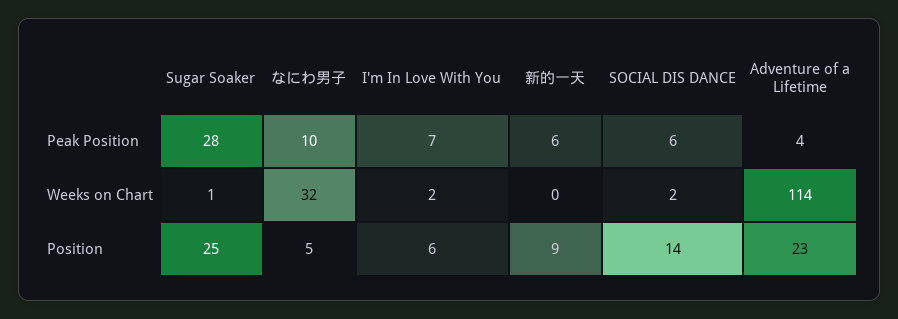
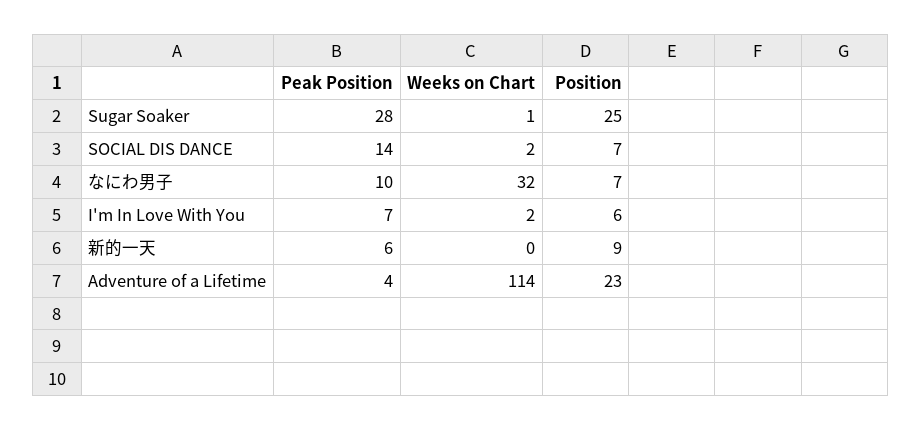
SOCIAL DIS DANCE, Peak Position: 6 -> 14
なにわ男子, Position: 5 -> 7
SOCIAL DIS DANCE, Position: 14 -> 7

